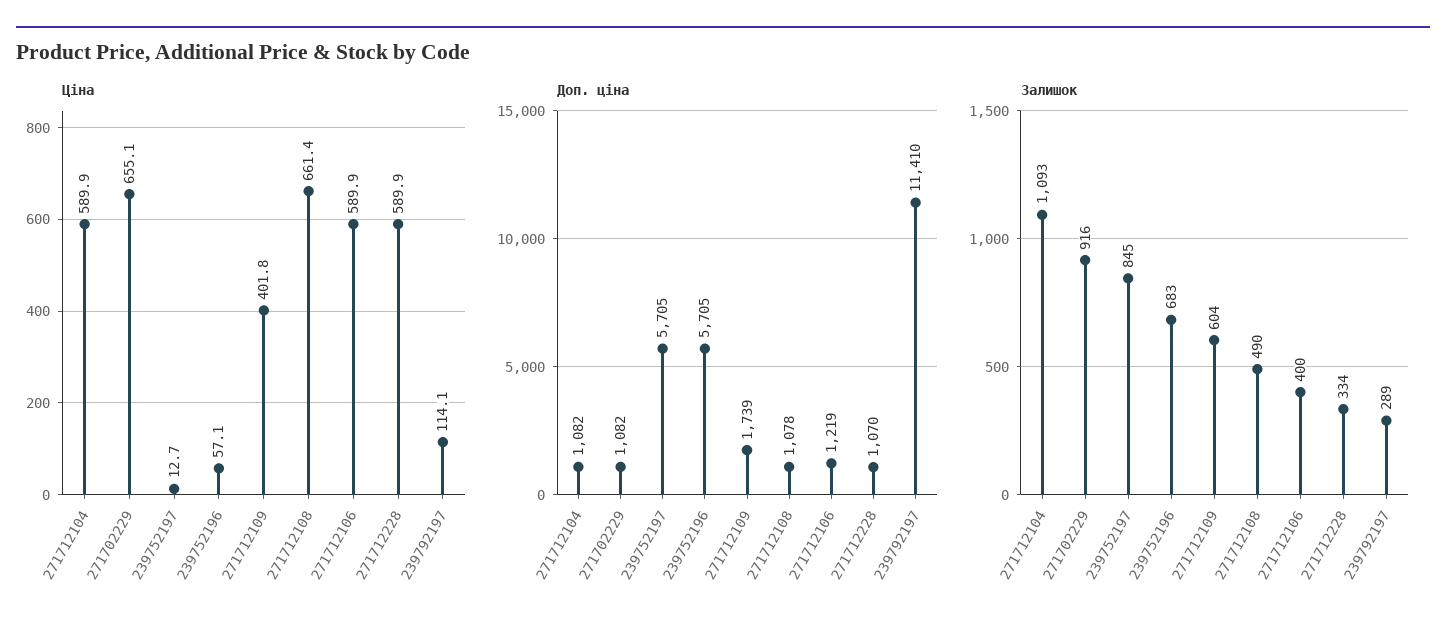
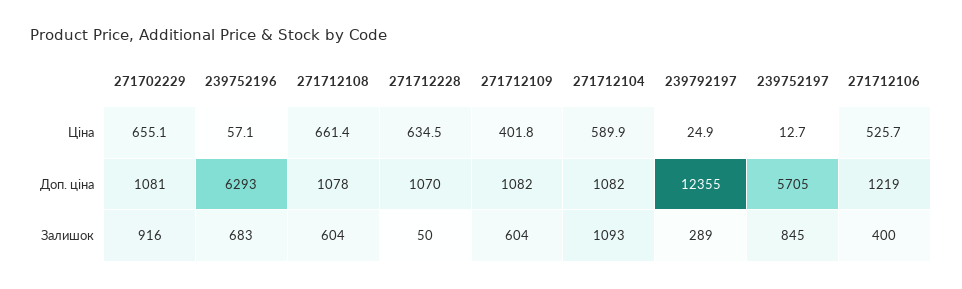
Ціна, 271712106: 589.9 -> 525.7
Ціна, 271712228: 589.9 -> 634.5
Ціна, 239792197: 114.1 -> 24.9
Доп. ціна, 271702229: 1082 -> 1081
Доп. ціна, 239752196: 5705 -> 6293
Доп. ціна, 271712109: 1739 -> 1082
Доп. ціна, 239792197: 11410 -> 12355
Залишок, 271712108: 490 -> 604
Залишок, 271712228: 334 -> 50

